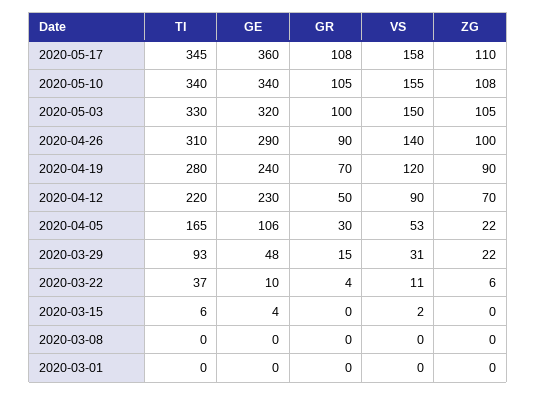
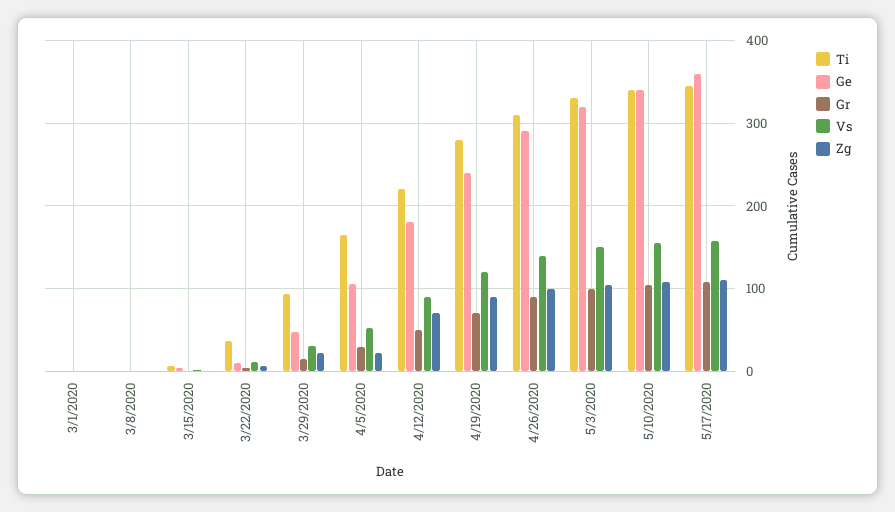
GE, 2020-04-12: 230 -> 180

